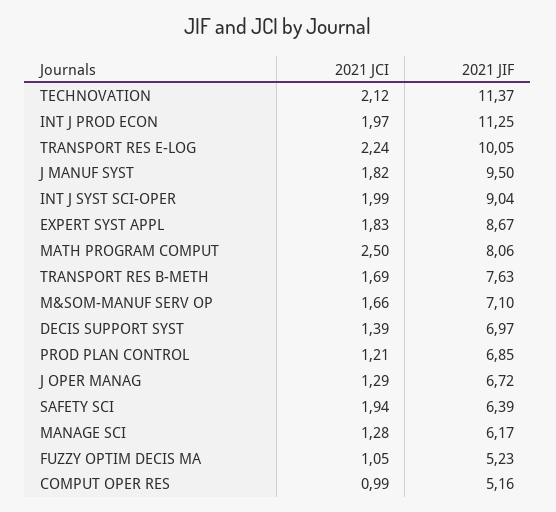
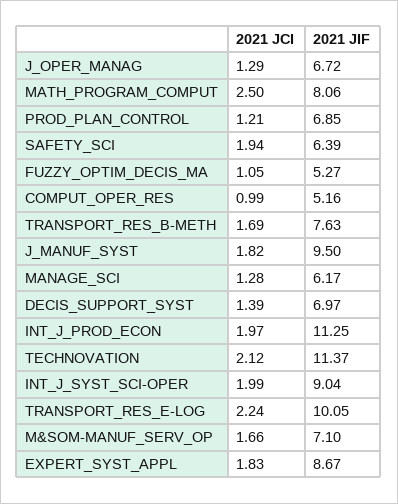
2021 JIF, FUZZY OPTIM DECIS MA: 5.23 -> 5.27

